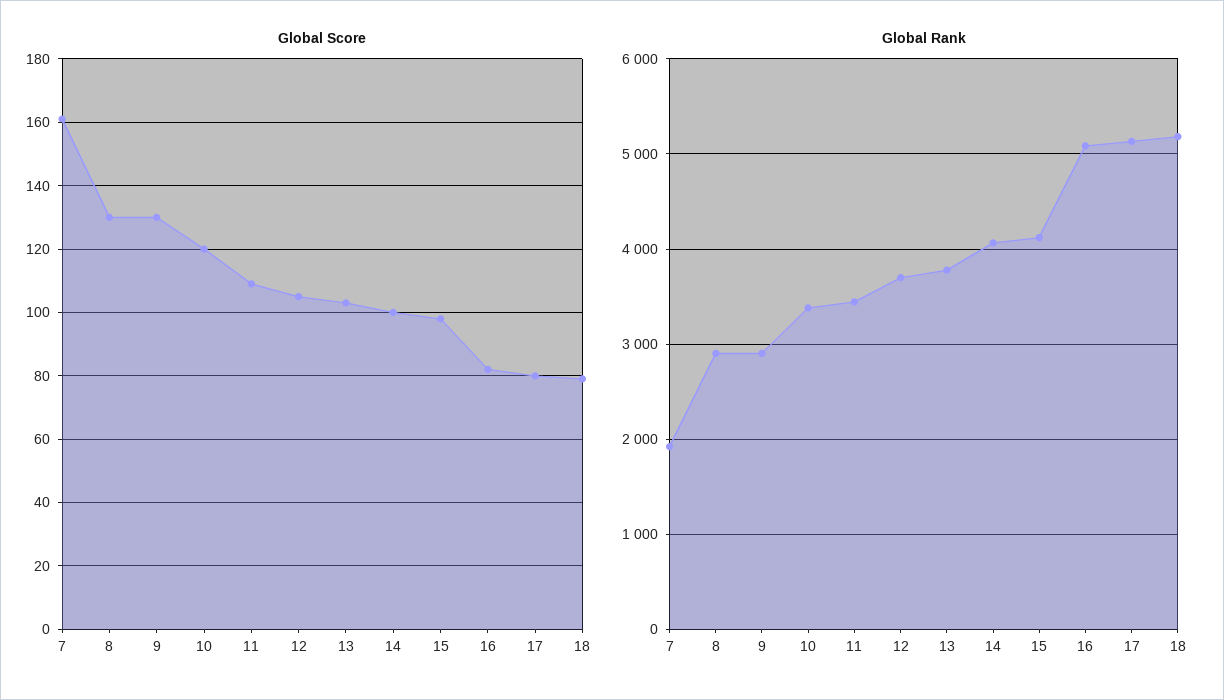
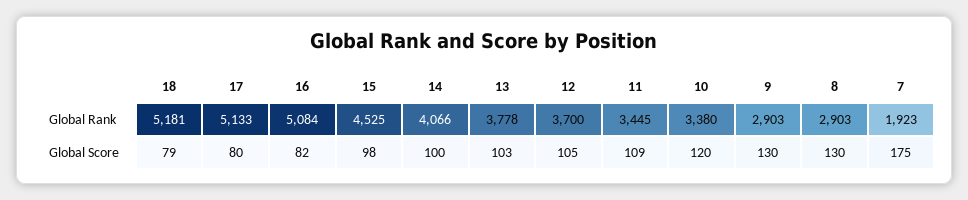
Global Score, 7: 160 -> 175
Global Rank, 15: 4100 -> 4525

